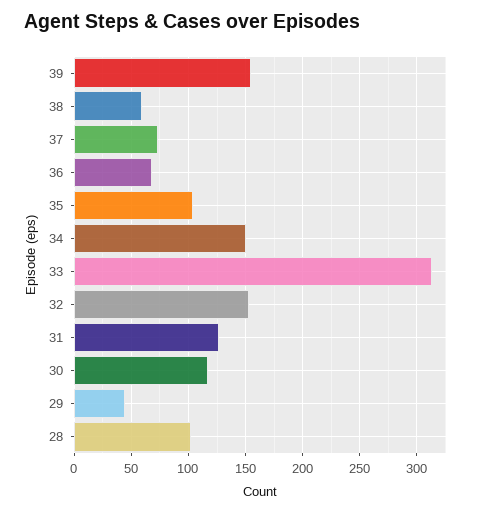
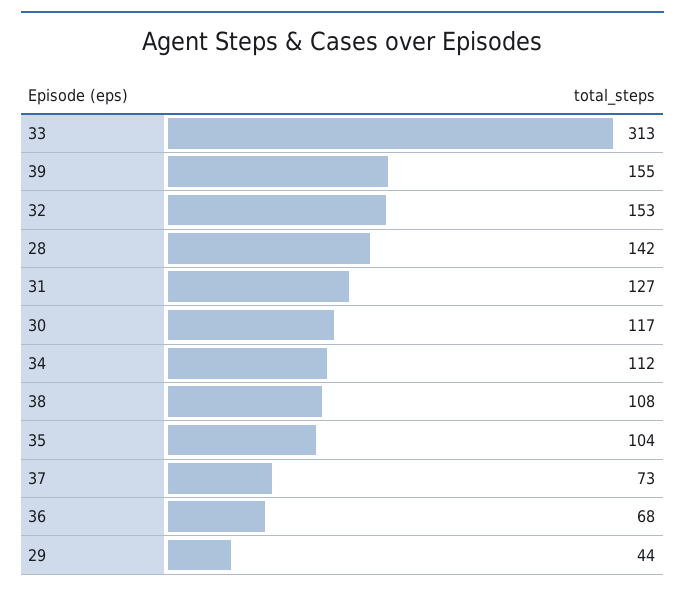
38: 60 -> 108
34: 150 -> 112
28: 100 -> 142

